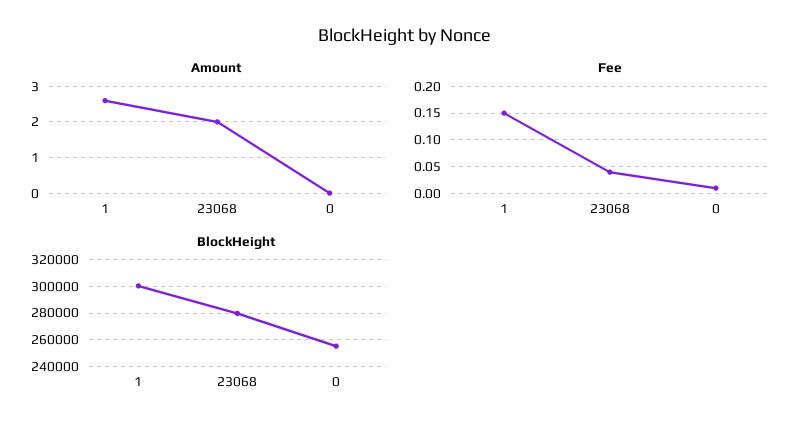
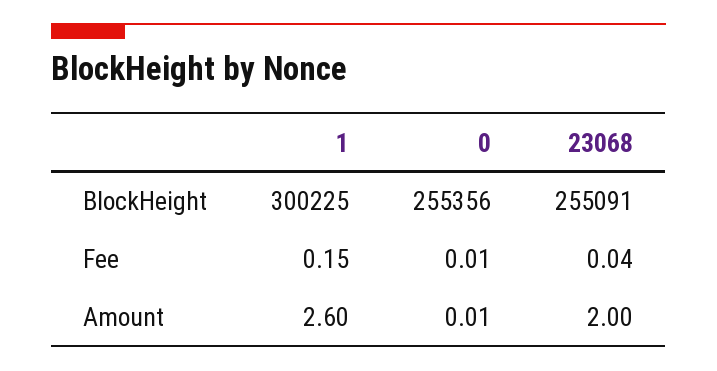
BlockHeight, 23068: 280000 -> 255091

